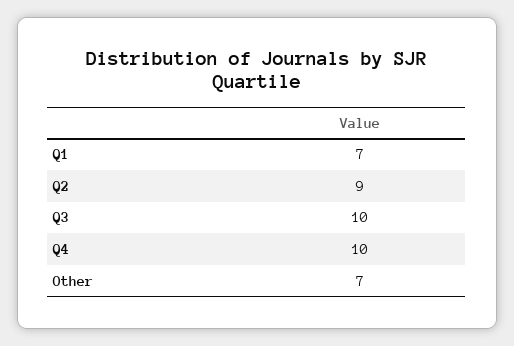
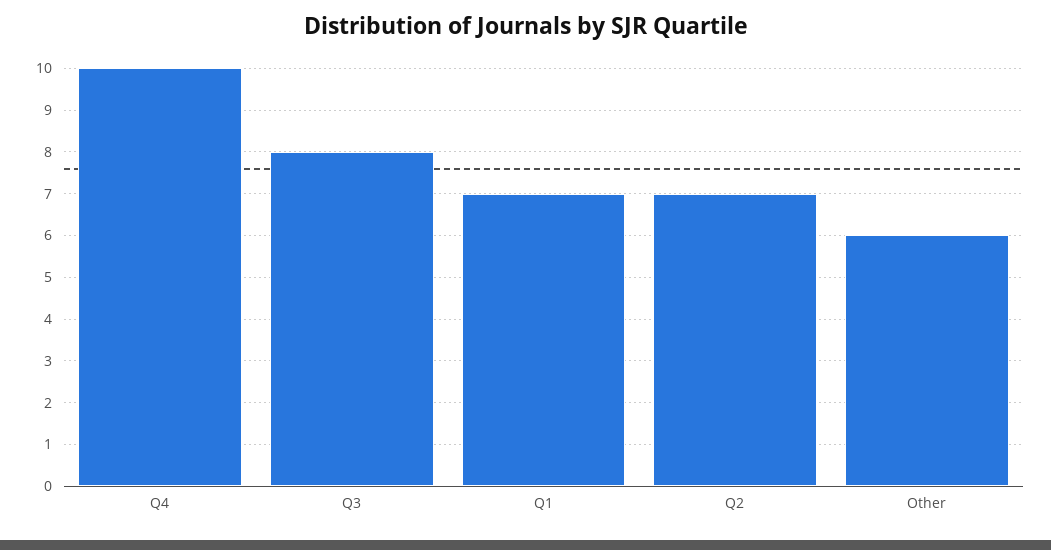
Q2: 9 -> 7
Q3: 10 -> 8
Other: 7 -> 6

